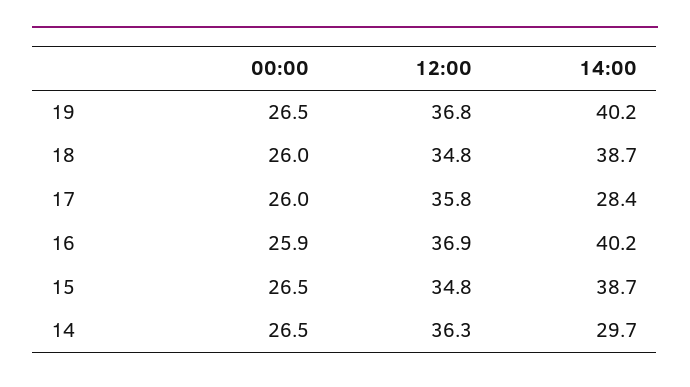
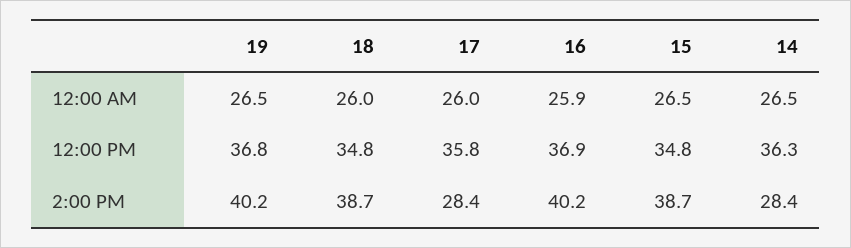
14:00, 14: 29.7 -> 28.4

